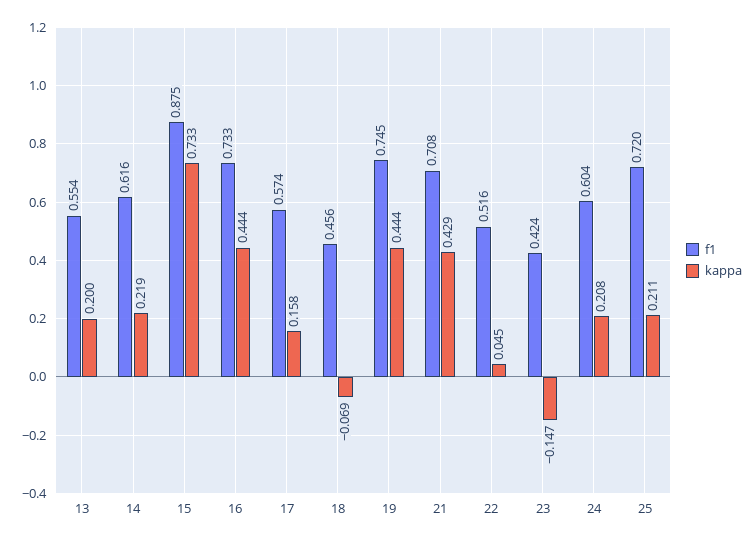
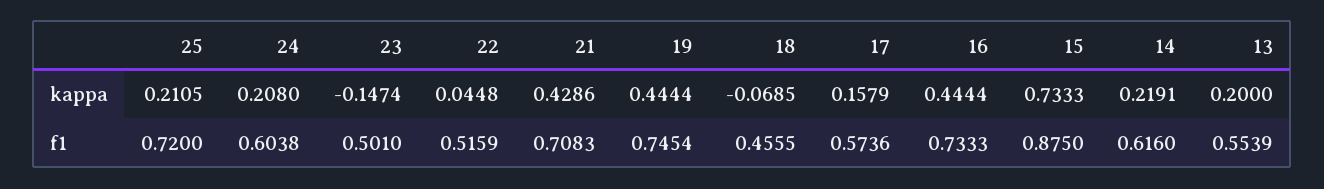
f1, 23: 0.424 -> 0.501

